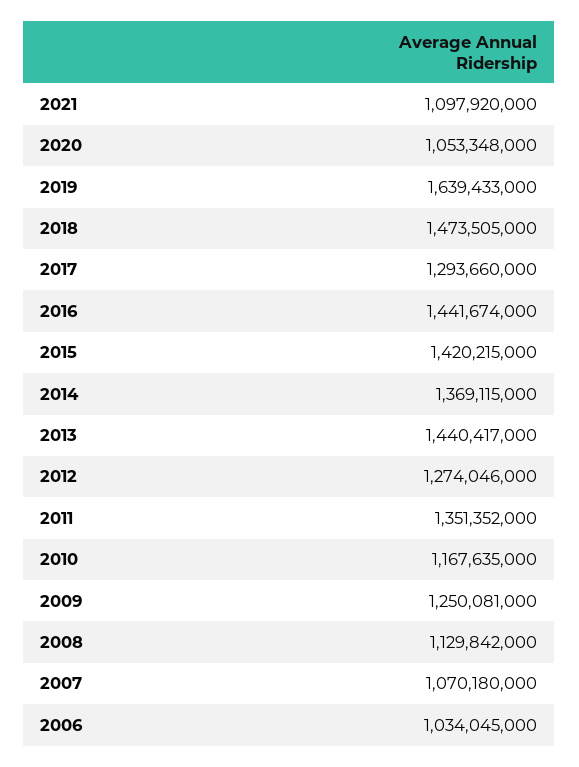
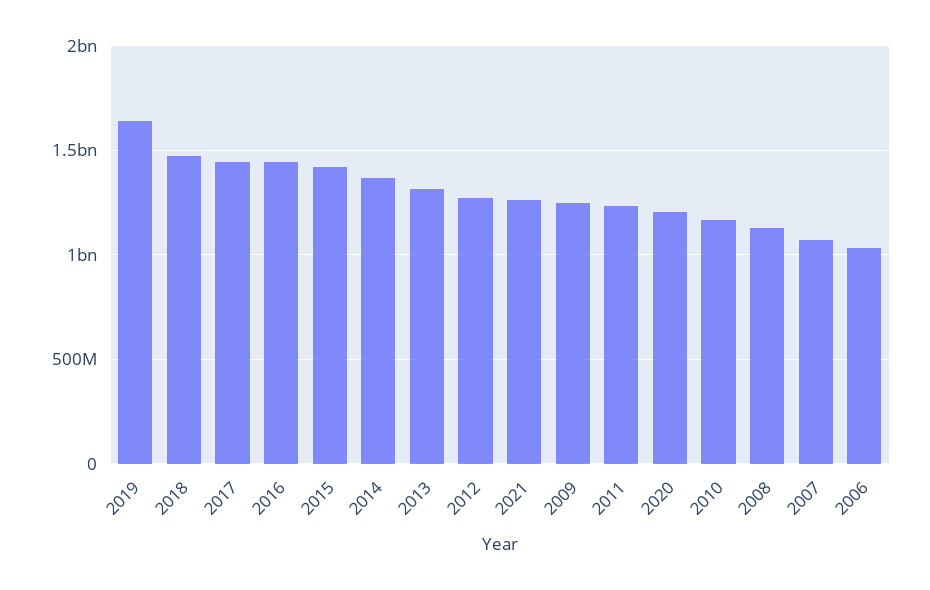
2021: 1097920000 -> 1250000000
2020: 1053348000 -> 1200000000
2017: 1293660000 -> 1450000000
2013: 1440417000 -> 1300000000
2011: 1351352000 -> 1250000000

